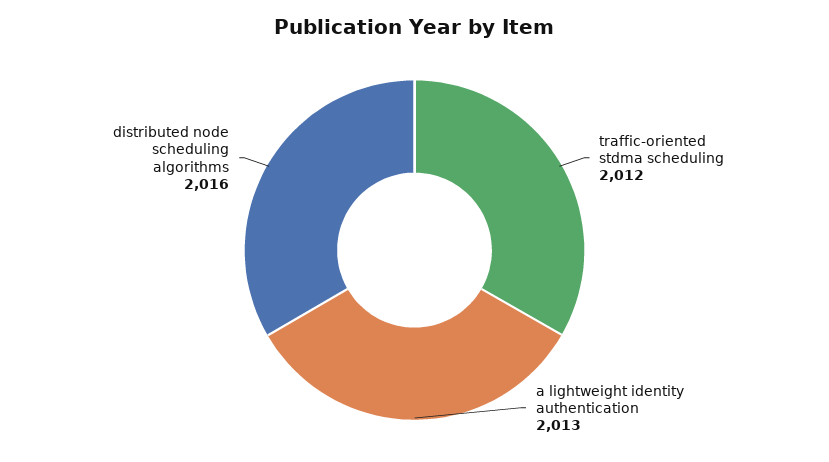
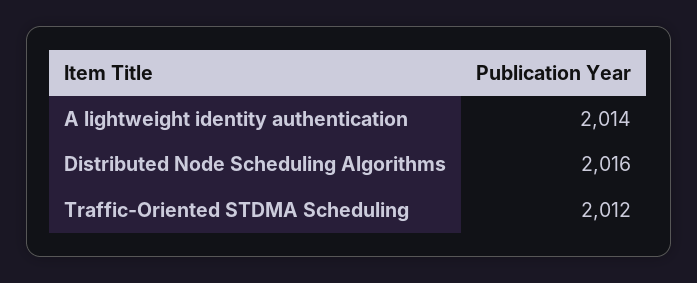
a lightweight identity authentication: 2013 -> 2014

